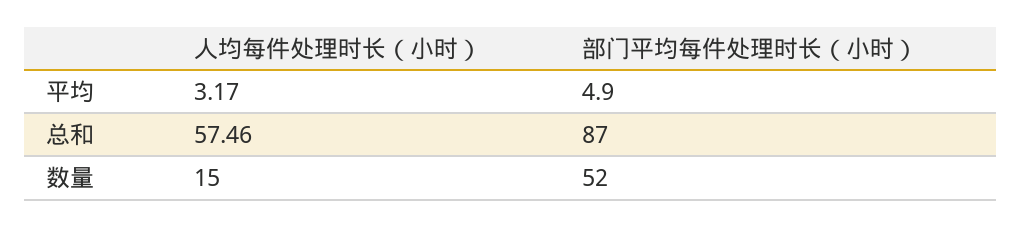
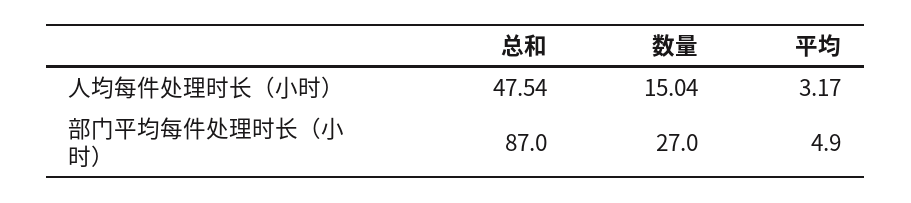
人均每件处理时长（小时）, 总和: 57.46 -> 47.54
人均每件处理时长（小时）, 数量: 15 -> 15.04
部门平均每件处理时长（小时）, 数量: 52 -> 27

